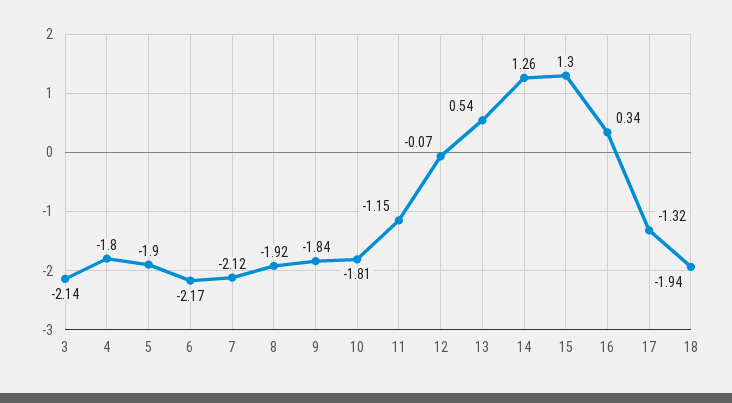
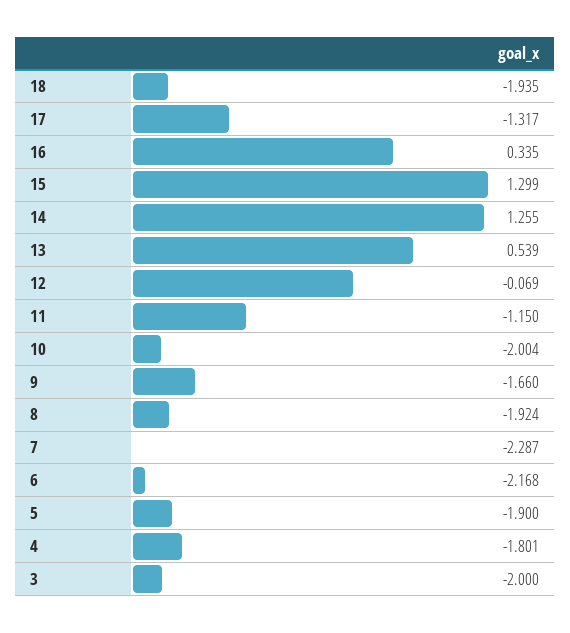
3: -2.14 -> -2
7: -2.12 -> -2.287
9: -1.84 -> -1.66
10: -1.81 -> -2.004

